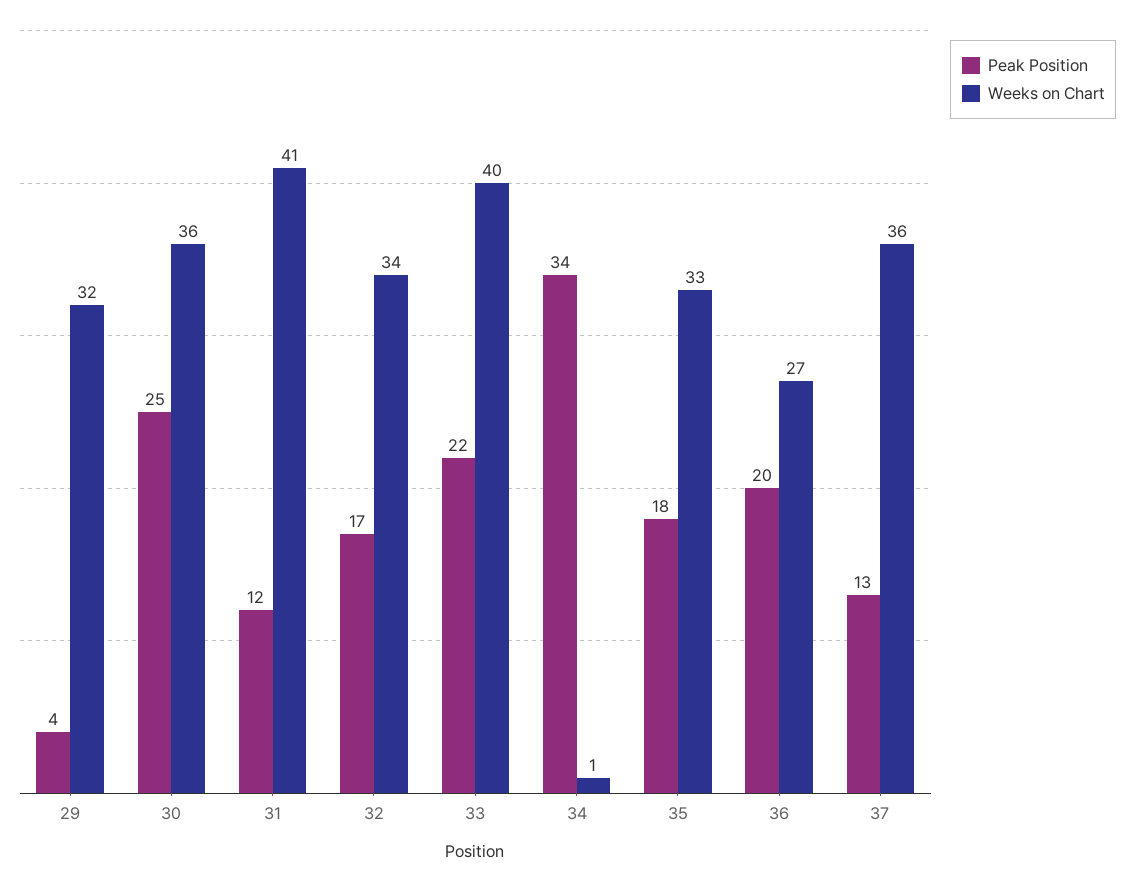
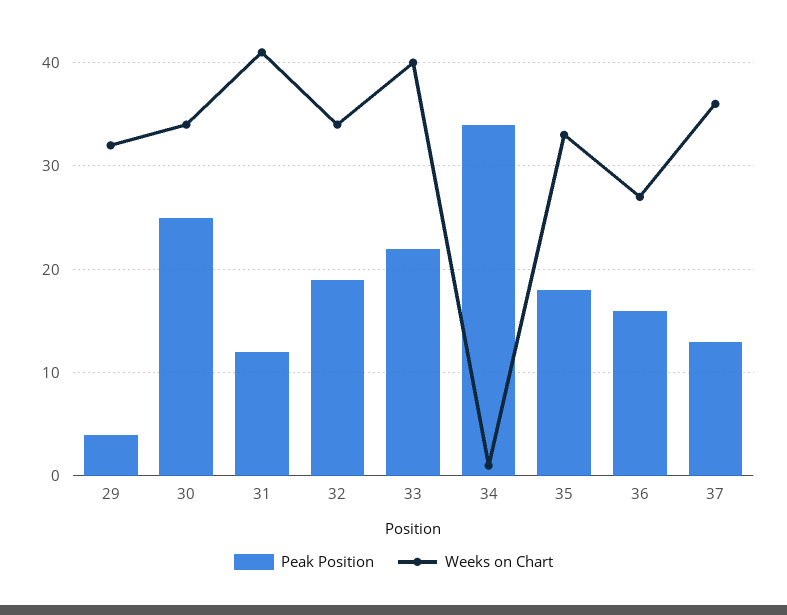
Weeks on Chart, 30: 36 -> 34
Peak Position, 32: 17 -> 19
Peak Position, 36: 20 -> 16

